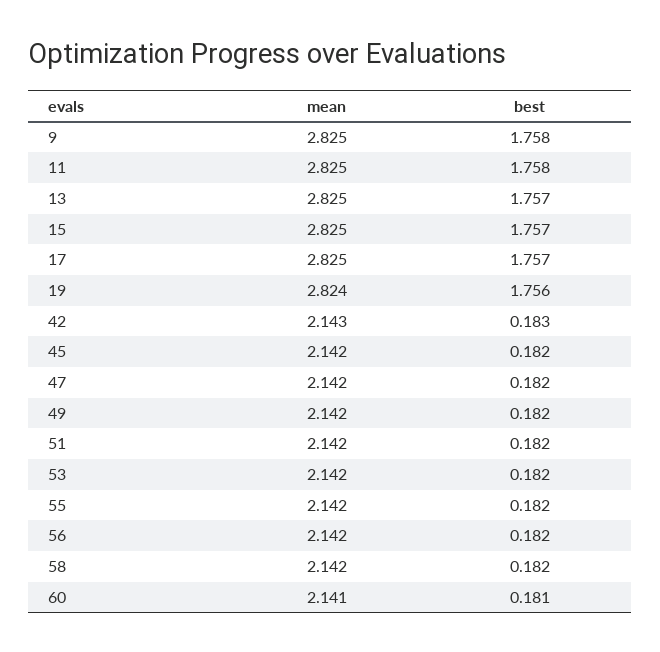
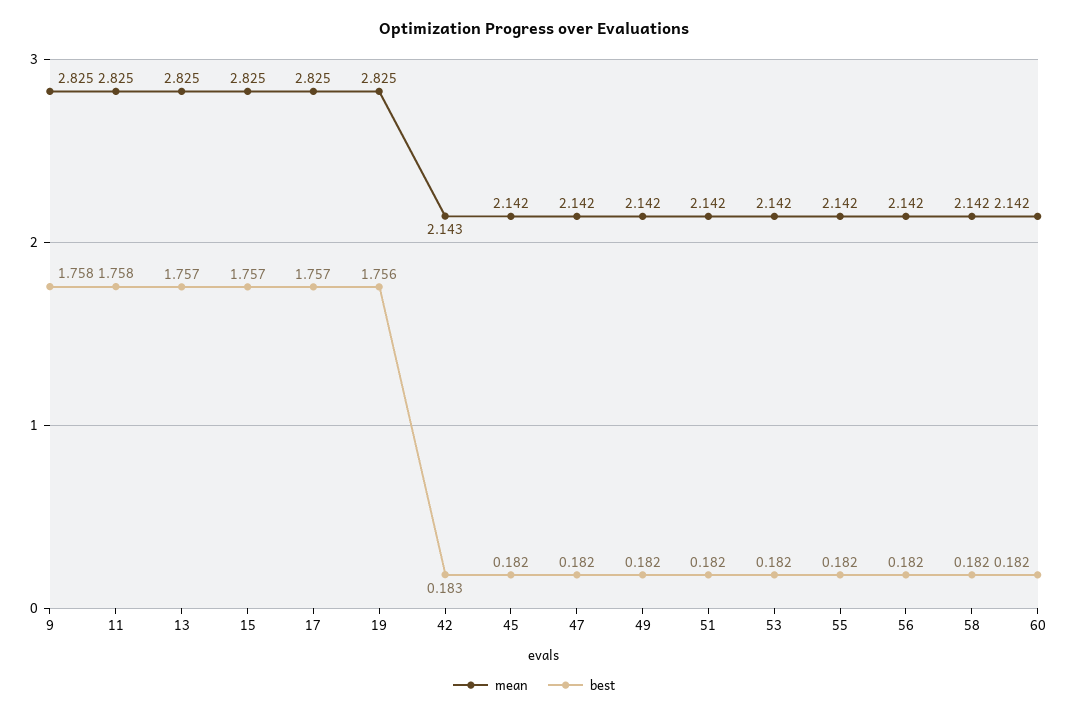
mean, 19: 2.824 -> 2.825
mean, 60: 2.141 -> 2.142
best, 60: 0.181 -> 0.182

